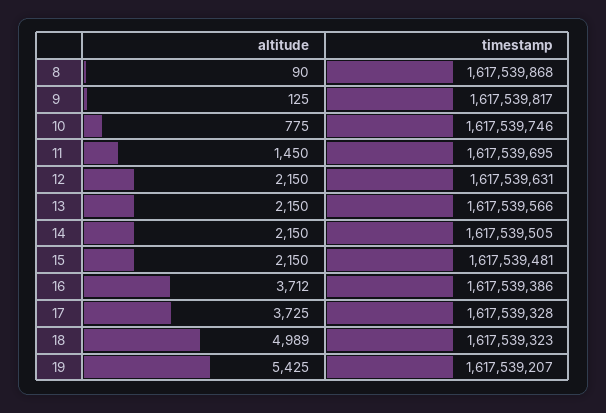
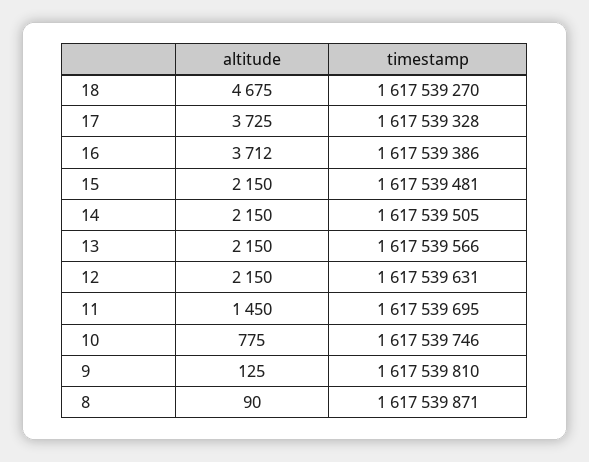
timestamp, 8: 1617539868 -> 1617539871
timestamp, 9: 1617539817 -> 1617539810
altitude, 18: 4989 -> 4675
timestamp, 18: 1617539323 -> 1617539270
altitude, 19: 5425 -> none
timestamp, 19: 1617539207 -> none

